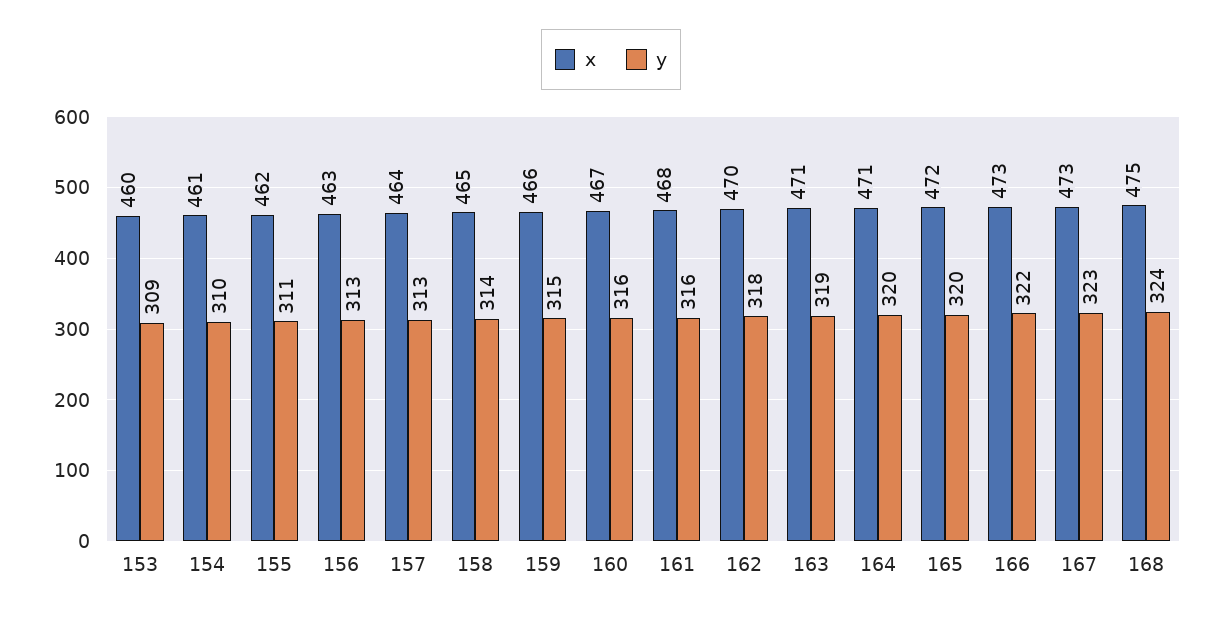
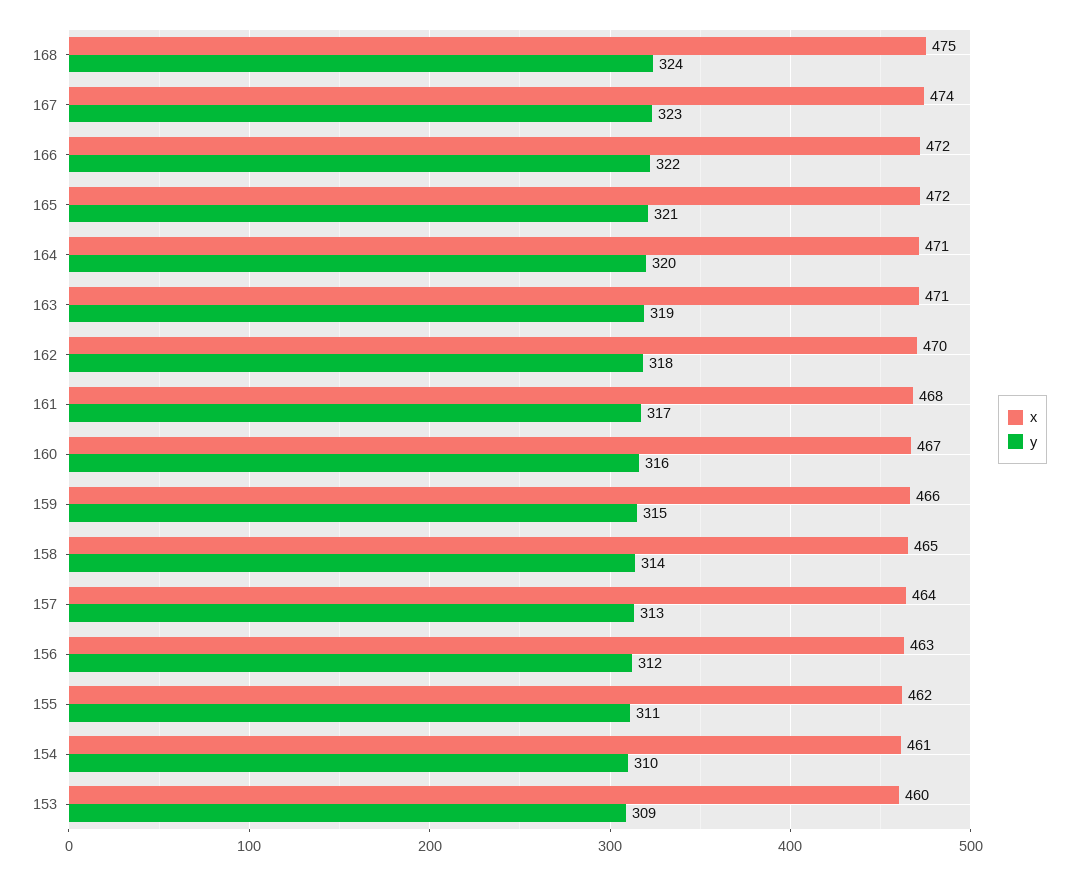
y, 156: 313 -> 312
y, 161: 316 -> 317
y, 165: 320 -> 321
x, 166: 473 -> 472
x, 167: 473 -> 474

